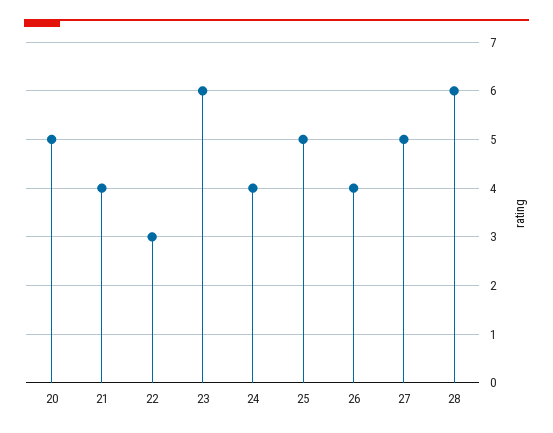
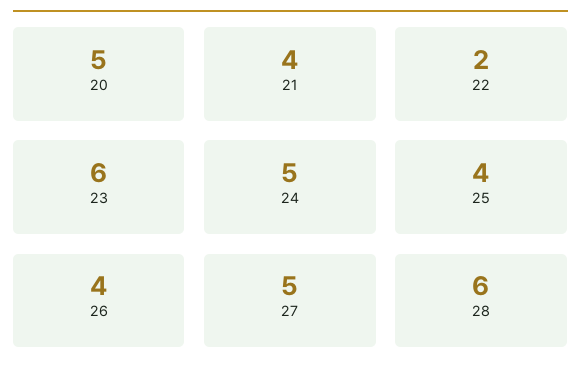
22: 3 -> 2
24: 4 -> 5
25: 5 -> 4

